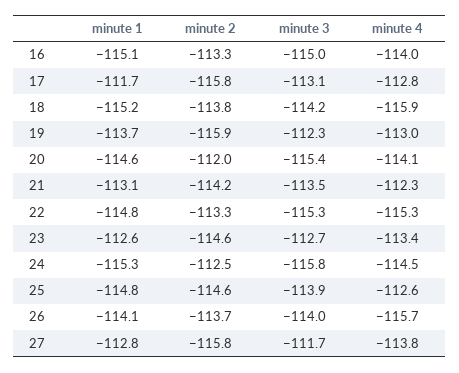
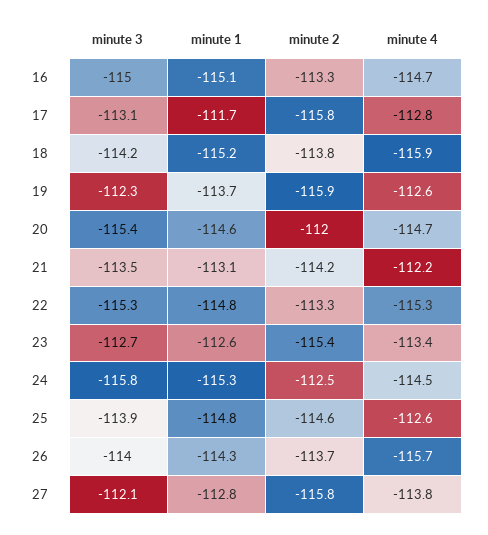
minute 4, 16: -114 -> -114.7
minute 4, 19: -113 -> -112.6
minute 4, 20: -114.1 -> -114.7
minute 4, 21: -112.3 -> -112.2
minute 2, 23: -114.6 -> -115.4
minute 1, 26: -114.1 -> -114.3
minute 3, 27: -111.7 -> -112.1

